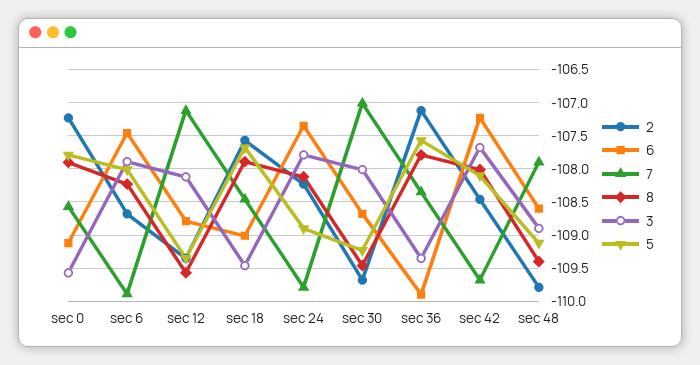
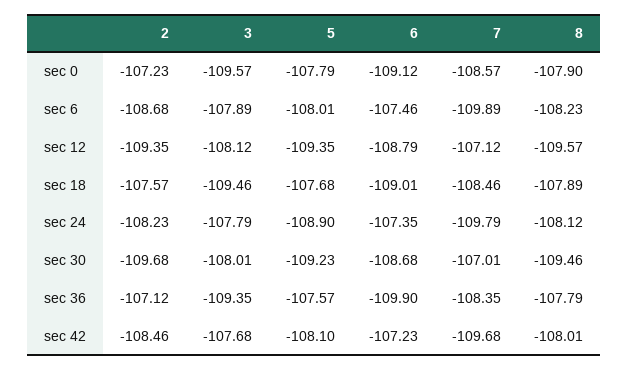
2, sec 48: -109.8 -> none
6, sec 48: -108.6 -> none
7, sec 48: -107.9 -> none
8, sec 48: -109.4 -> none
3, sec 48: -108.9 -> none
5, sec 48: -109.1 -> none

